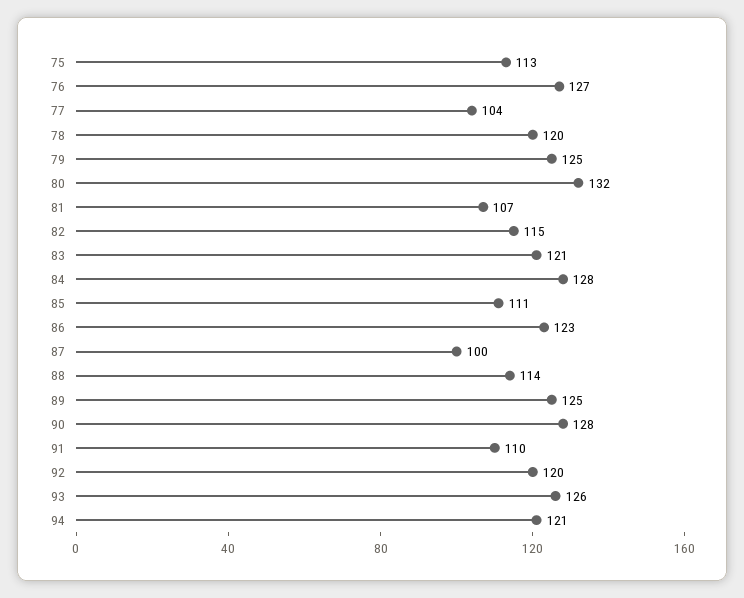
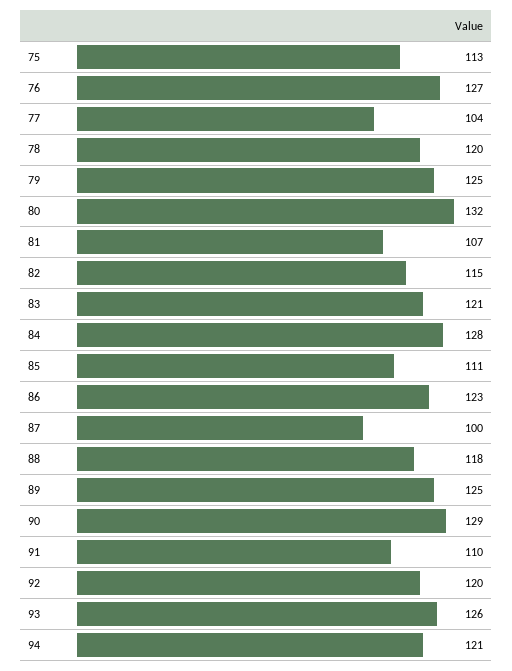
88: 114 -> 118
90: 128 -> 129

